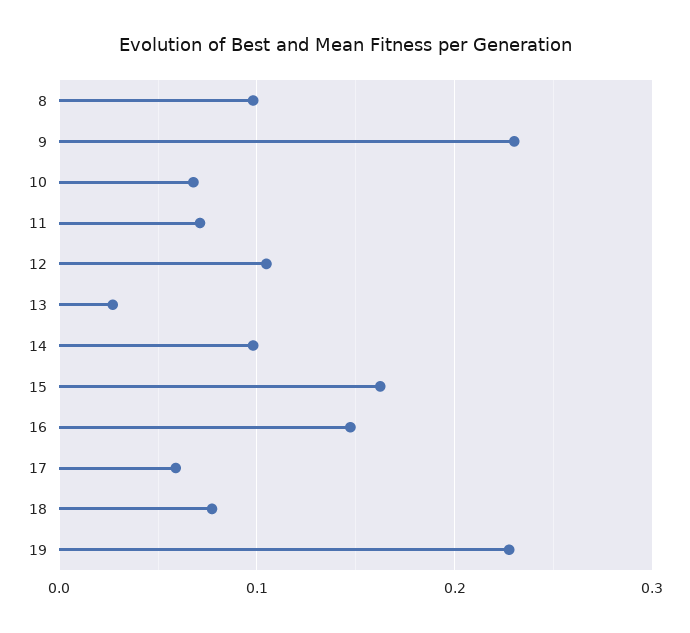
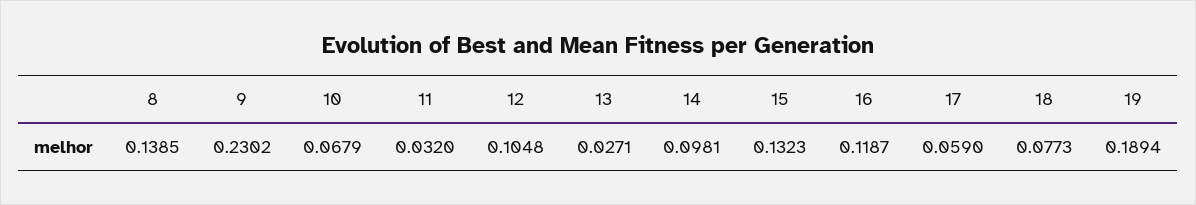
8: 0.1 -> 0.1385
11: 0.07 -> 0.032
15: 0.16 -> 0.1323
16: 0.15 -> 0.1187
19: 0.23 -> 0.1894

